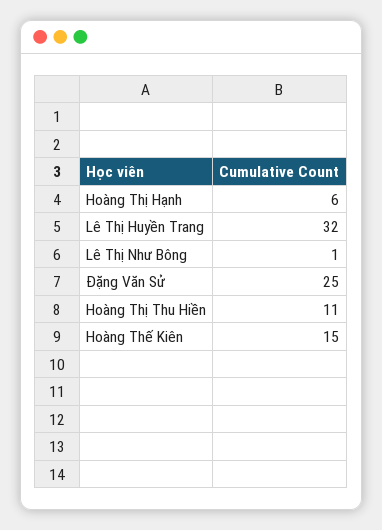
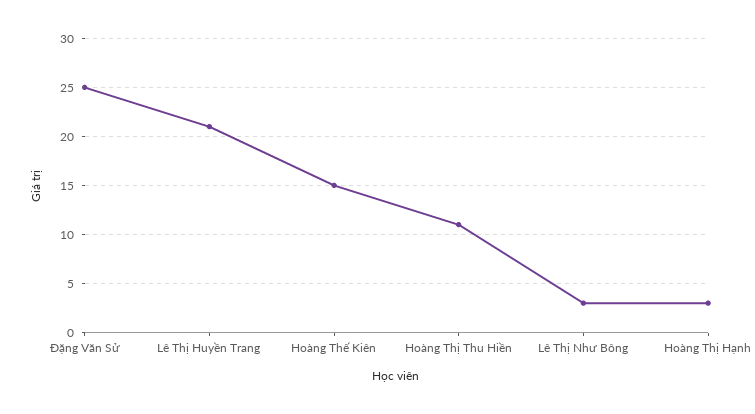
Hoàng Thị Hạnh: 6 -> 3
Lê Thị Huyền Trang: 32 -> 21
Lê Thị Như Bông: 1 -> 3

